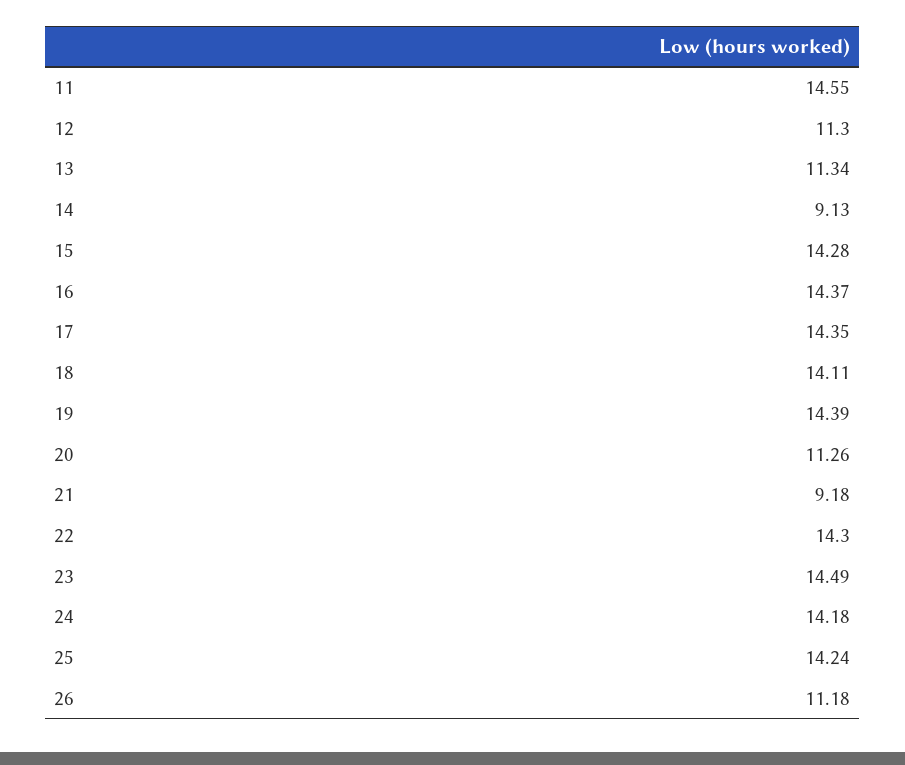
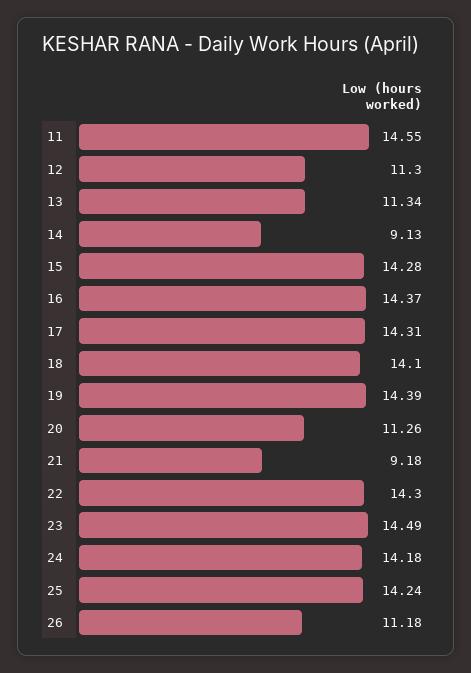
17: 14.35 -> 14.31
18: 14.11 -> 14.1

